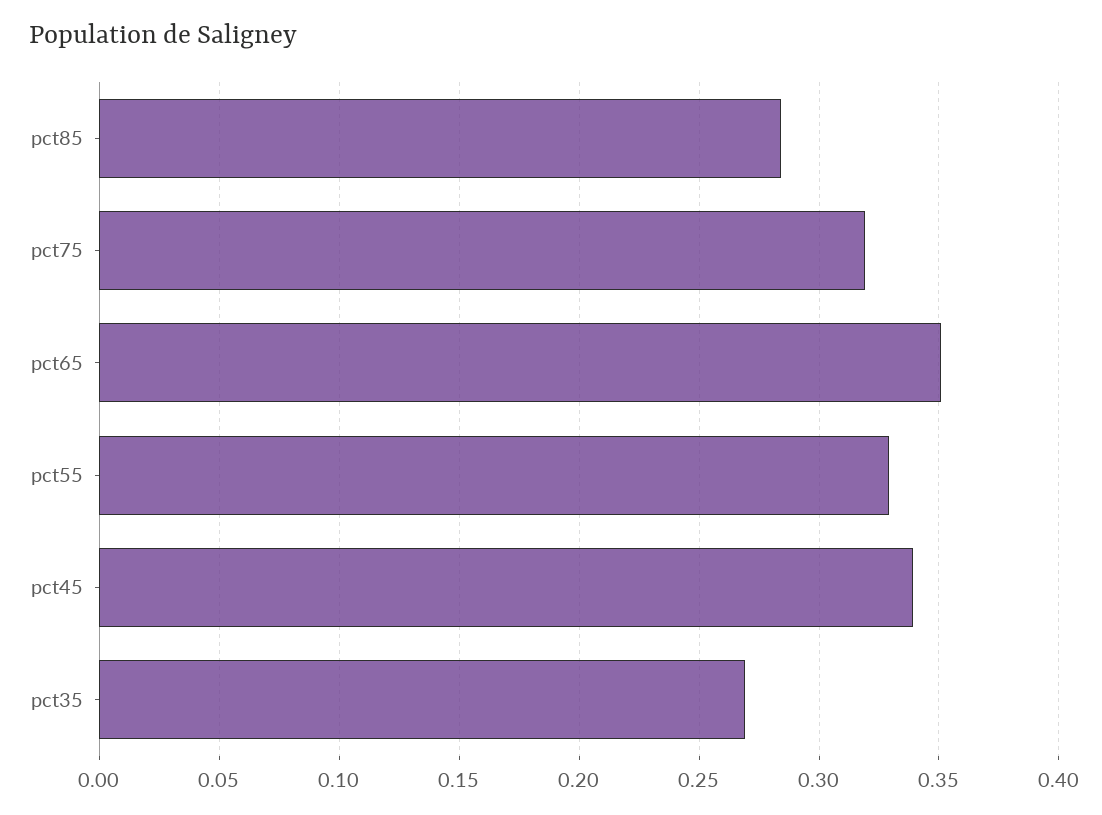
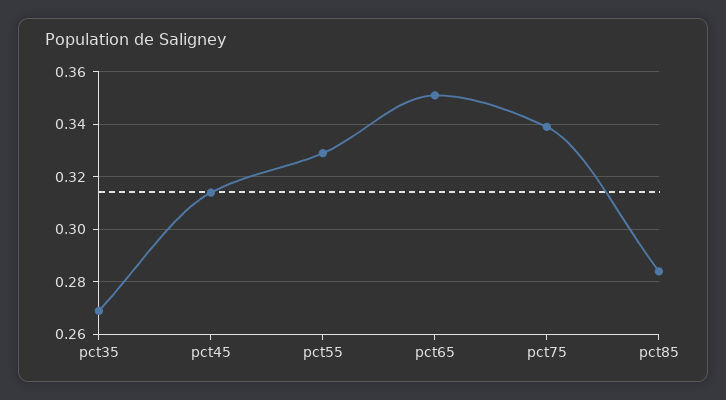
pct75: 0.32 -> 0.34
pct45: 0.34 -> 0.315

